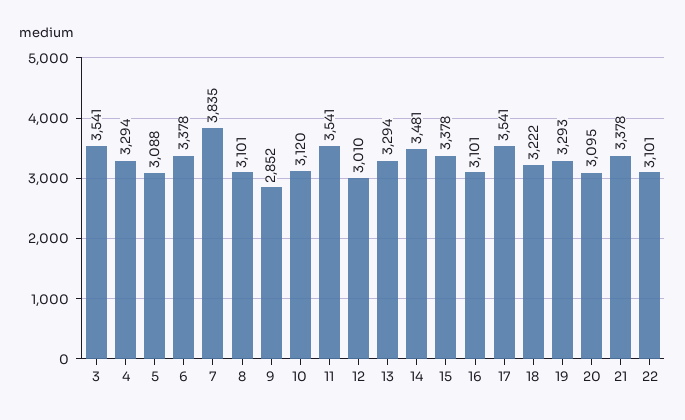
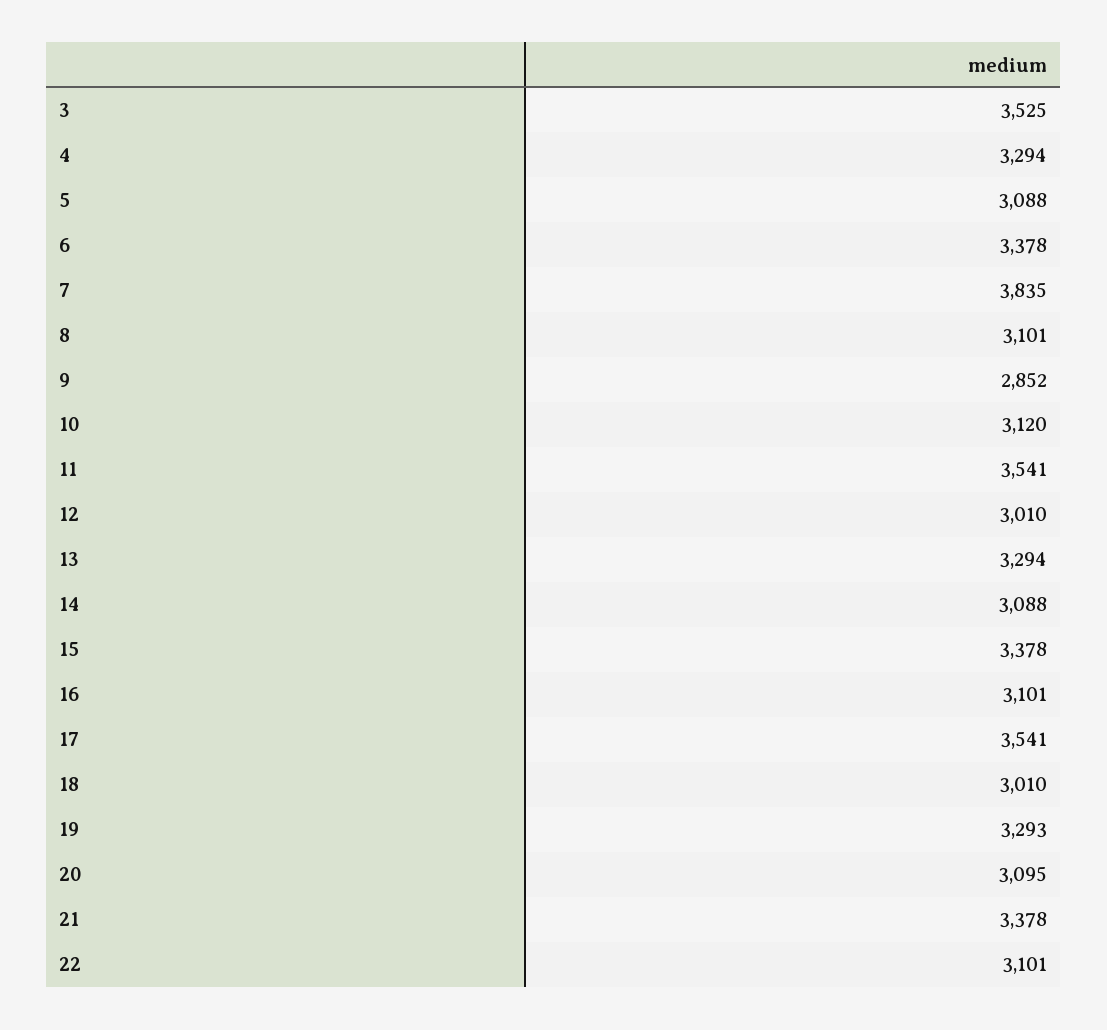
3: 3541 -> 3525
14: 3481 -> 3088
18: 3222 -> 3010

